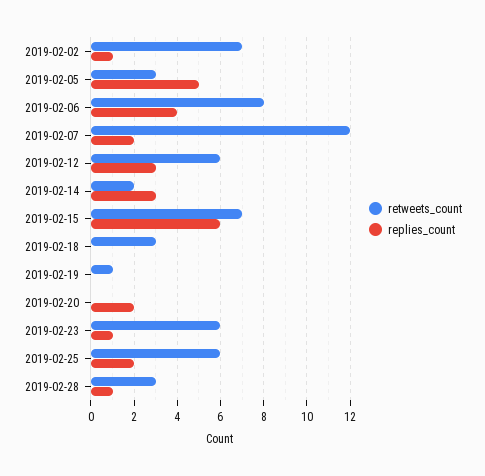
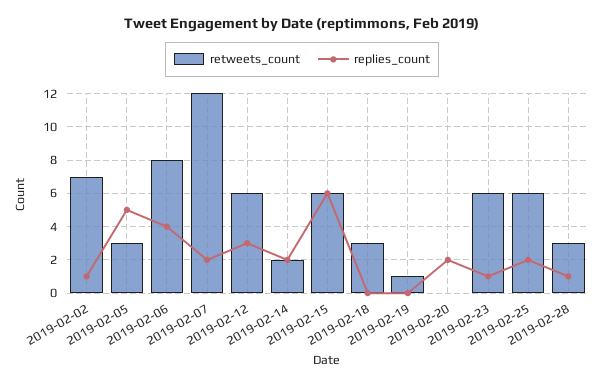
replies_count, 2019-02-14: 3 -> 2
retweets_count, 2019-02-15: 7 -> 6

